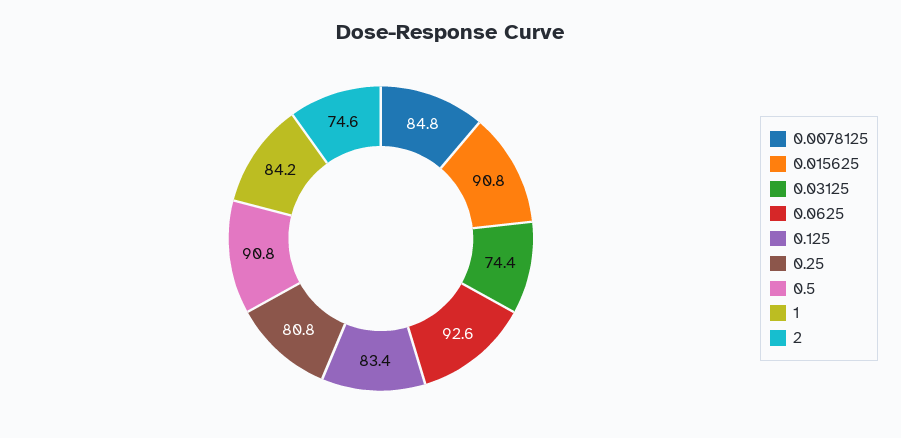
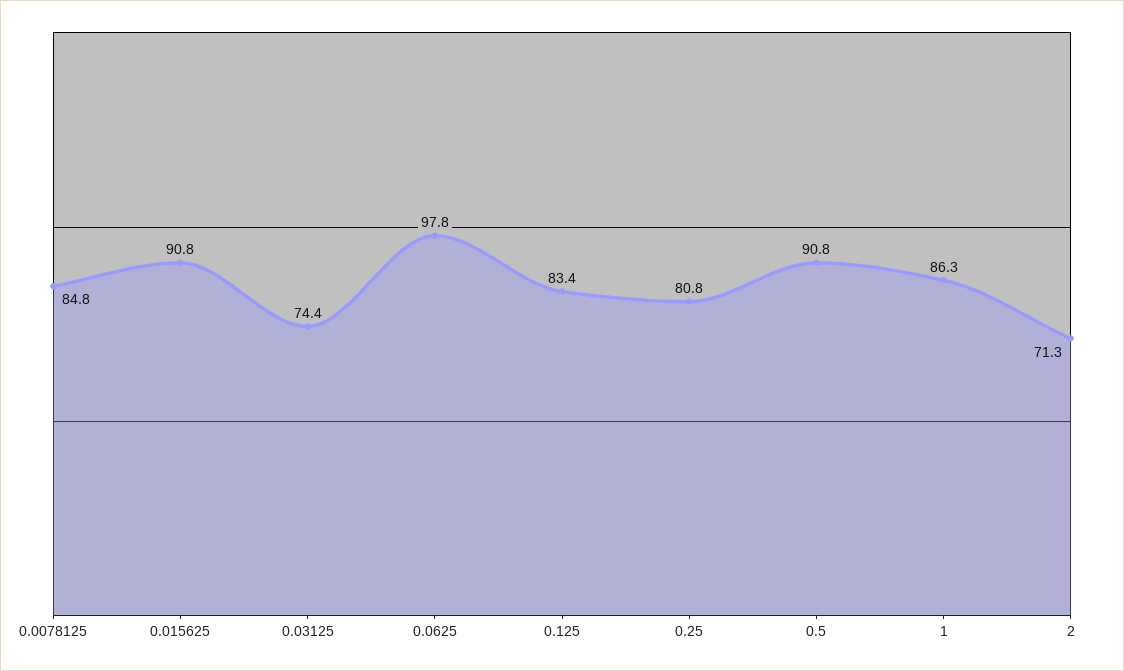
0.0625: 92.6 -> 97.8
1: 84.2 -> 86.3
2: 74.6 -> 71.3

